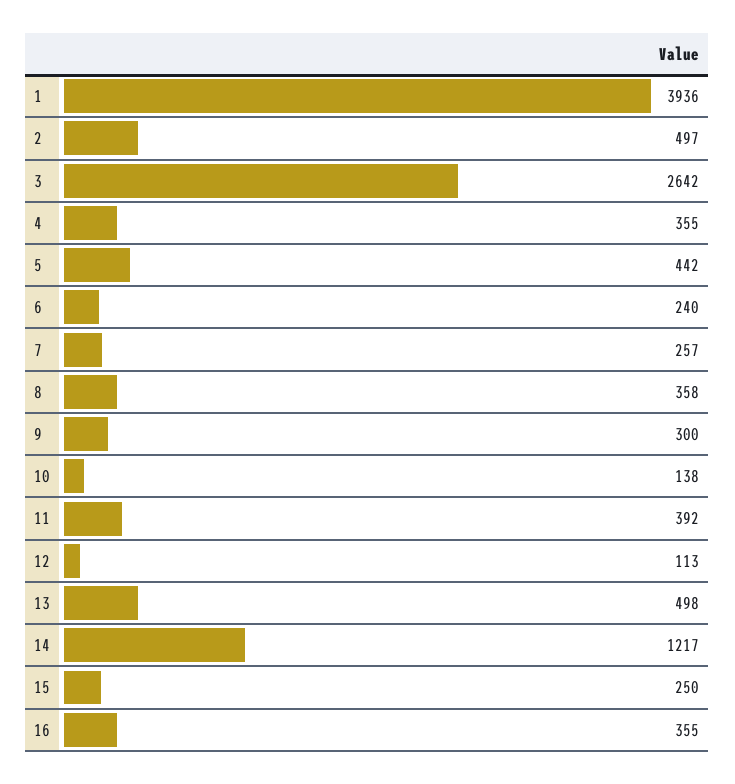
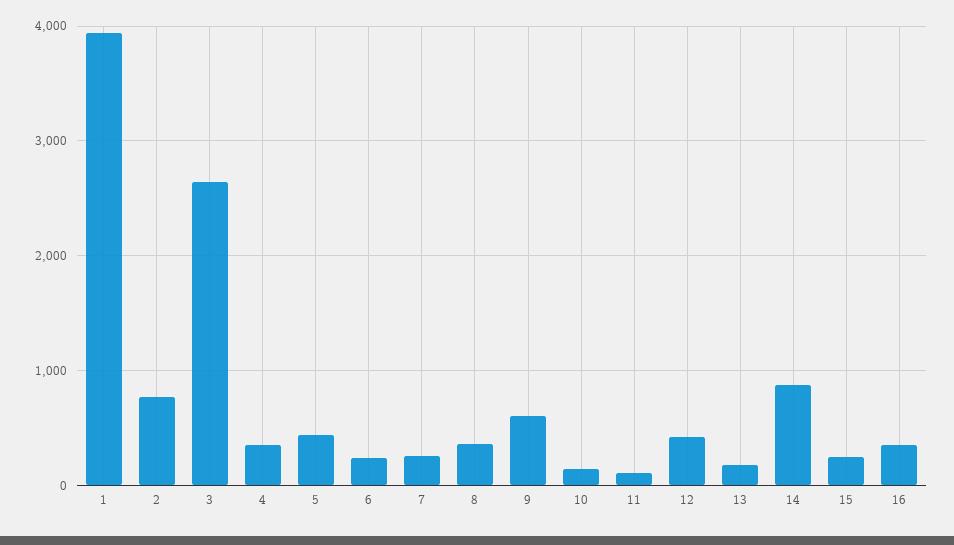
2: 497 -> 800
9: 300 -> 600
11: 392 -> 100
12: 113 -> 400
13: 498 -> 200
14: 1217 -> 900

